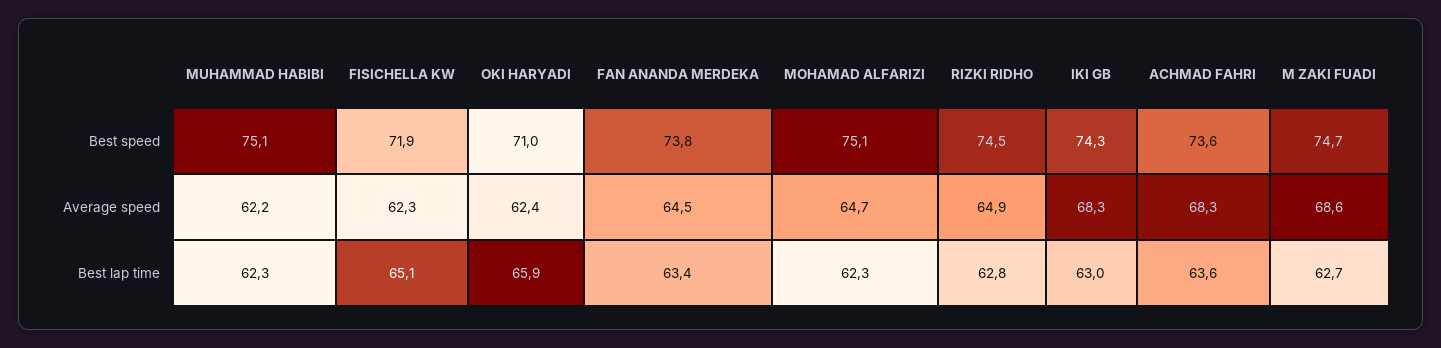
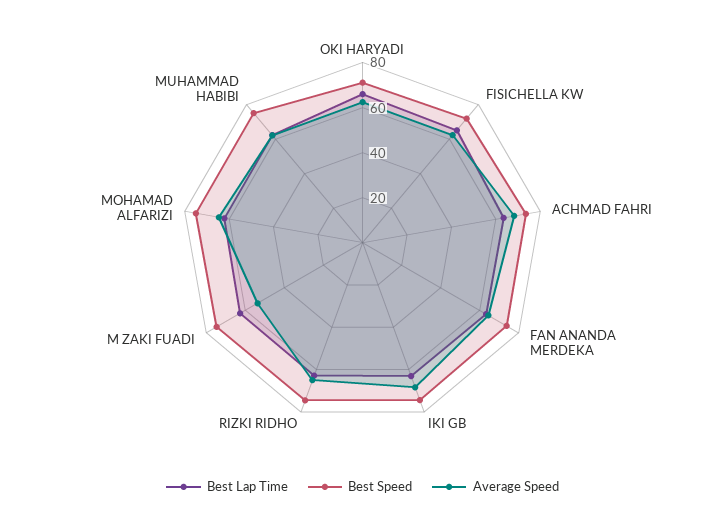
Average speed, M ZAKI FUADI: 68.6 -> 55

